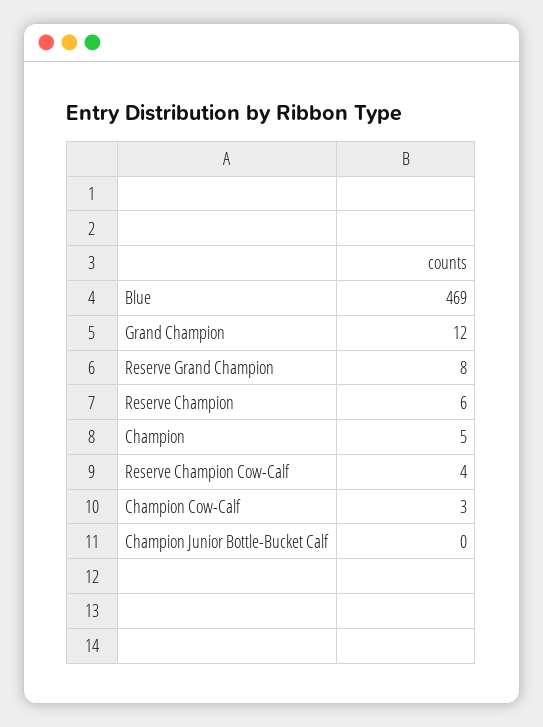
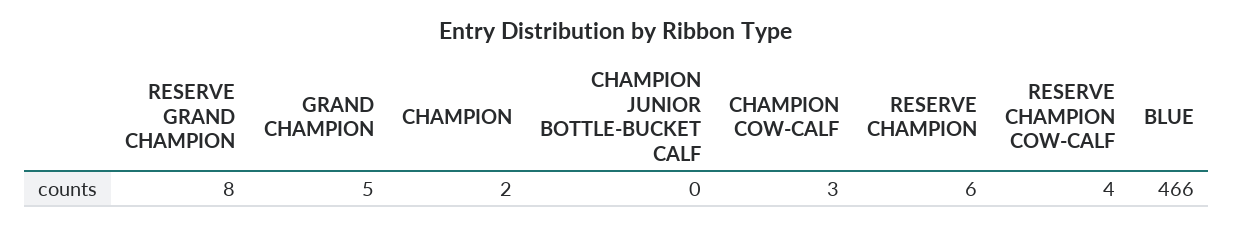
Blue: 469 -> 466
Grand Champion: 12 -> 5
Champion: 5 -> 2

